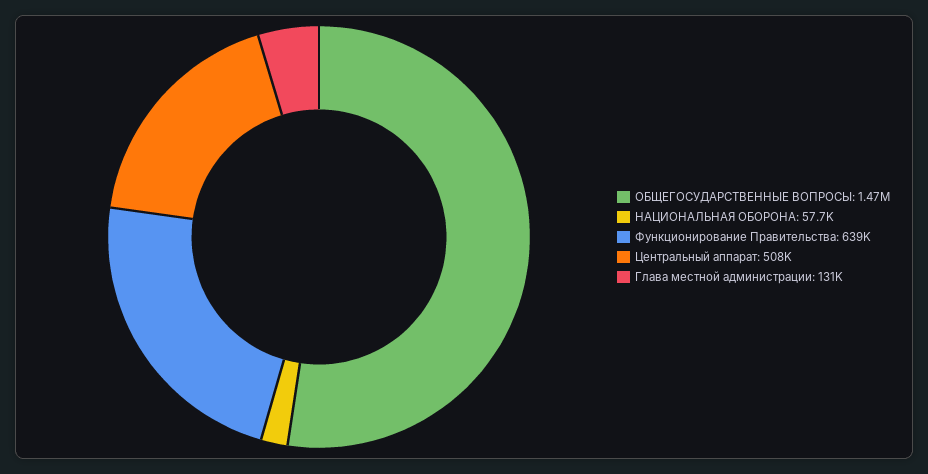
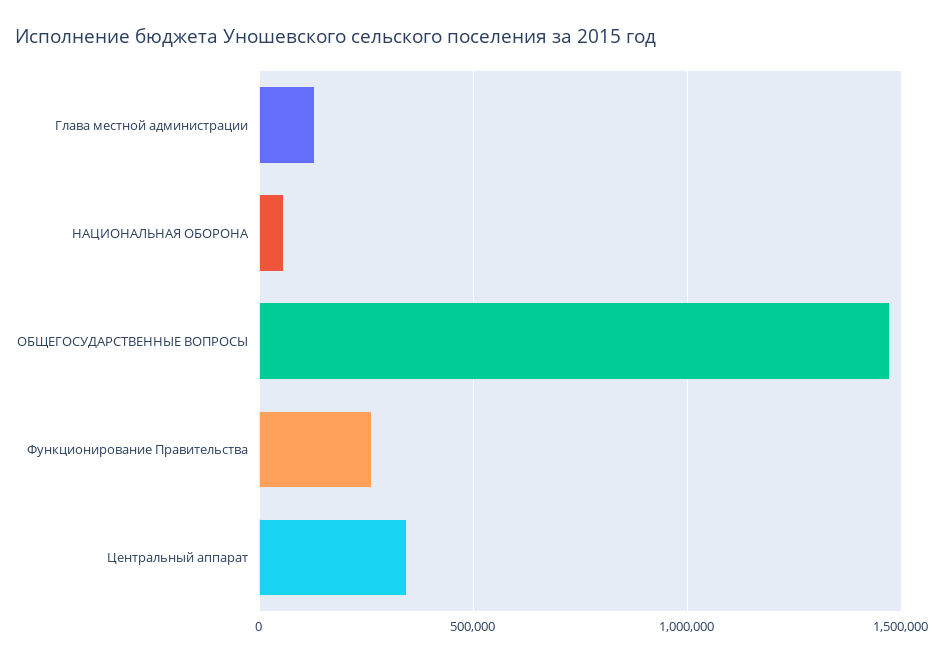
Функционирование Правительства: 639000 -> 250000
Центральный аппарат: 508000 -> 350000

